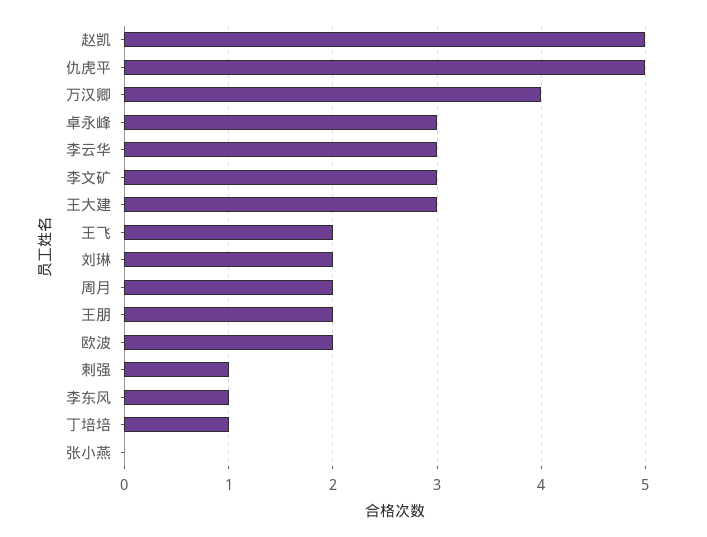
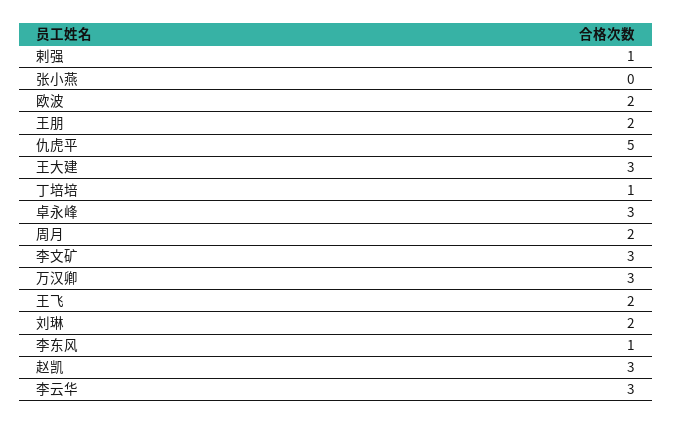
赵凯: 5 -> 3
万汉卿: 4 -> 3

